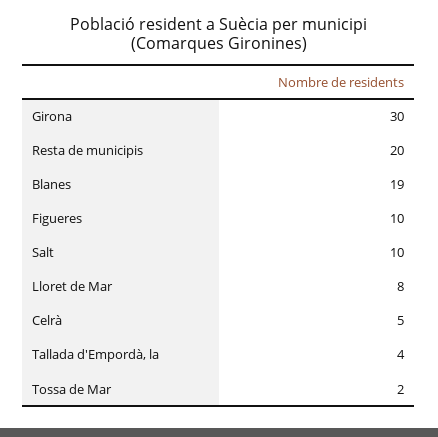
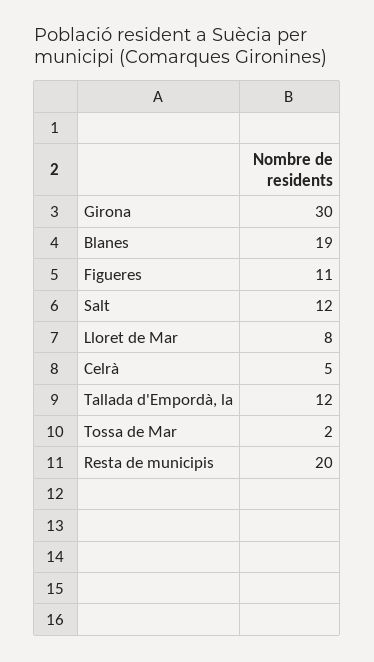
Figueres: 10 -> 11
Salt: 10 -> 12
Tallada d'Empordà, la: 4 -> 12

